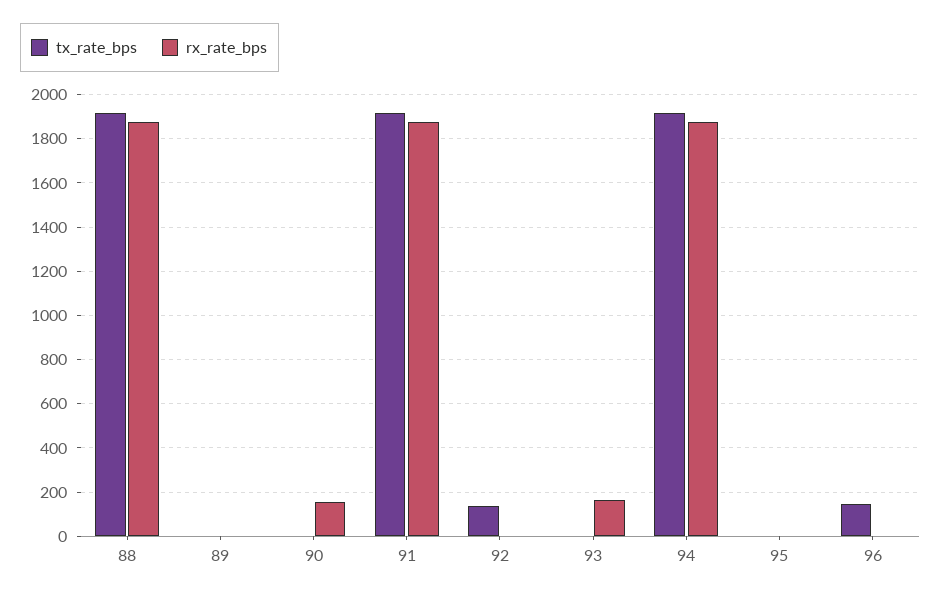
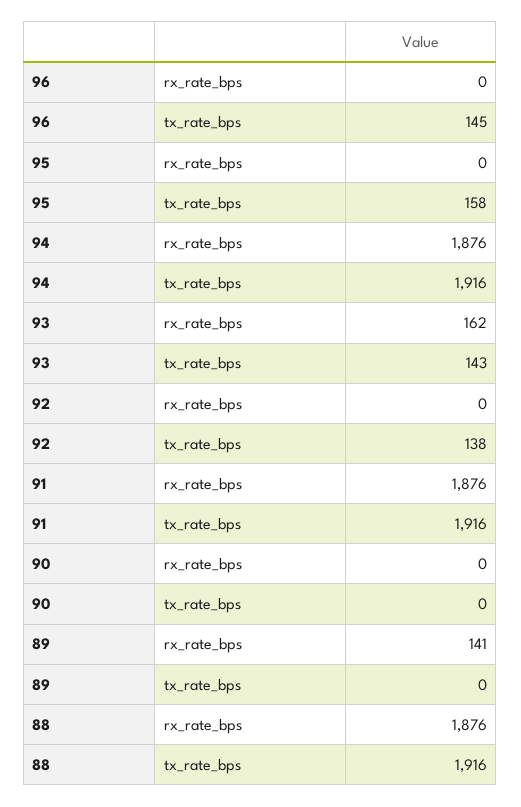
rx_rate_bps, 89: 0 -> 141
rx_rate_bps, 90: 150 -> 0
tx_rate_bps, 93: 0 -> 143
tx_rate_bps, 95: 0 -> 158

